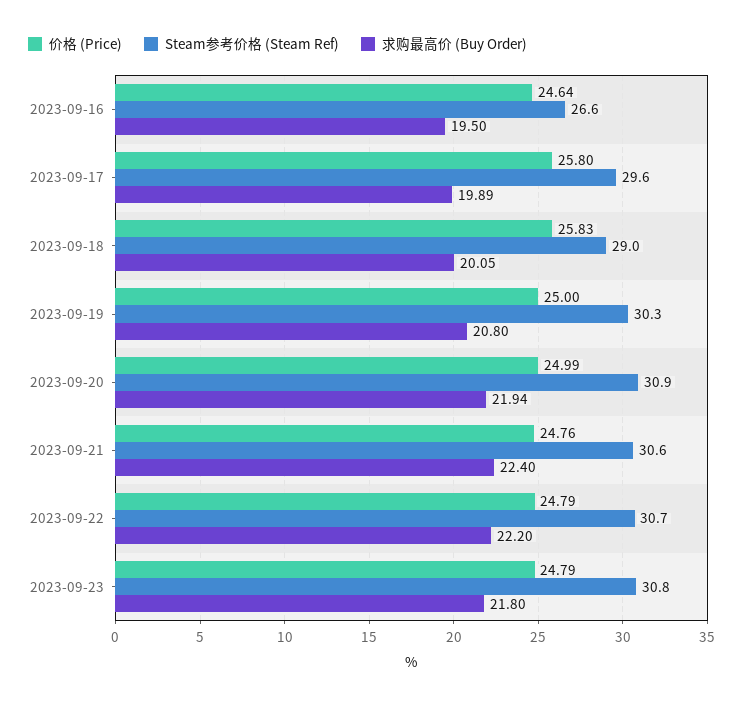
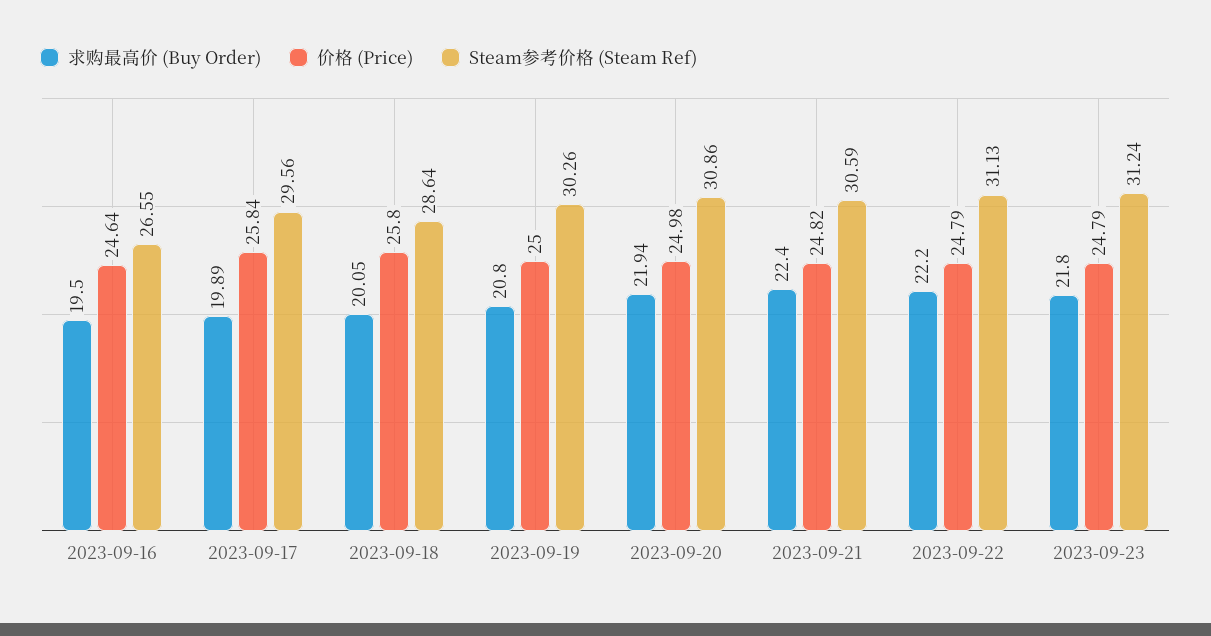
价格 (Price), 2023-09-17: 25.8 -> 25.84
价格 (Price), 2023-09-18: 25.83 -> 25.8
Steam参考价格 (Steam Ref), 2023-09-18: 29 -> 28.64
价格 (Price), 2023-09-20: 24.99 -> 24.98
价格 (Price), 2023-09-21: 24.76 -> 24.82
Steam参考价格 (Steam Ref), 2023-09-22: 30.7 -> 31.13
Steam参考价格 (Steam Ref), 2023-09-23: 30.8 -> 31.24

